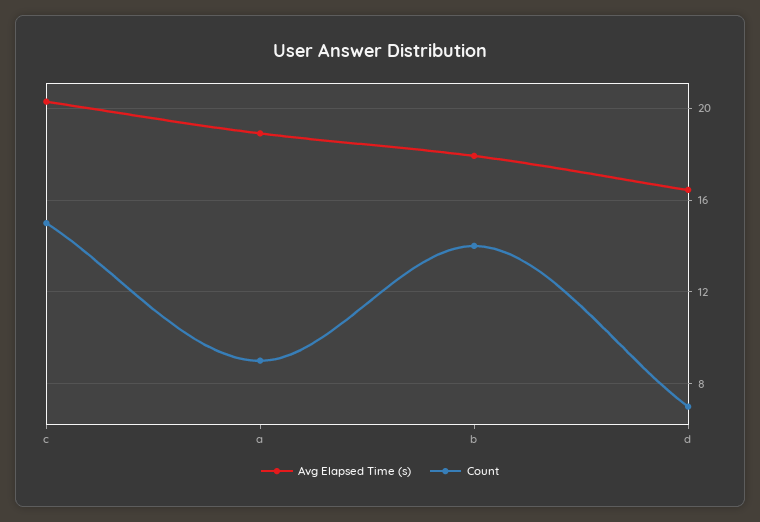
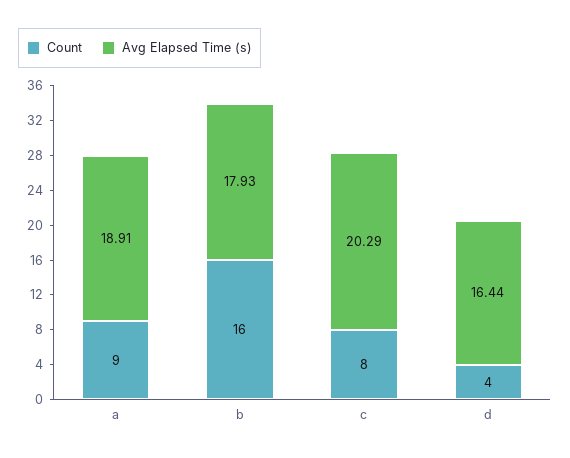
Count, c: 15 -> 8
Count, b: 14 -> 16
Count, d: 7 -> 4

